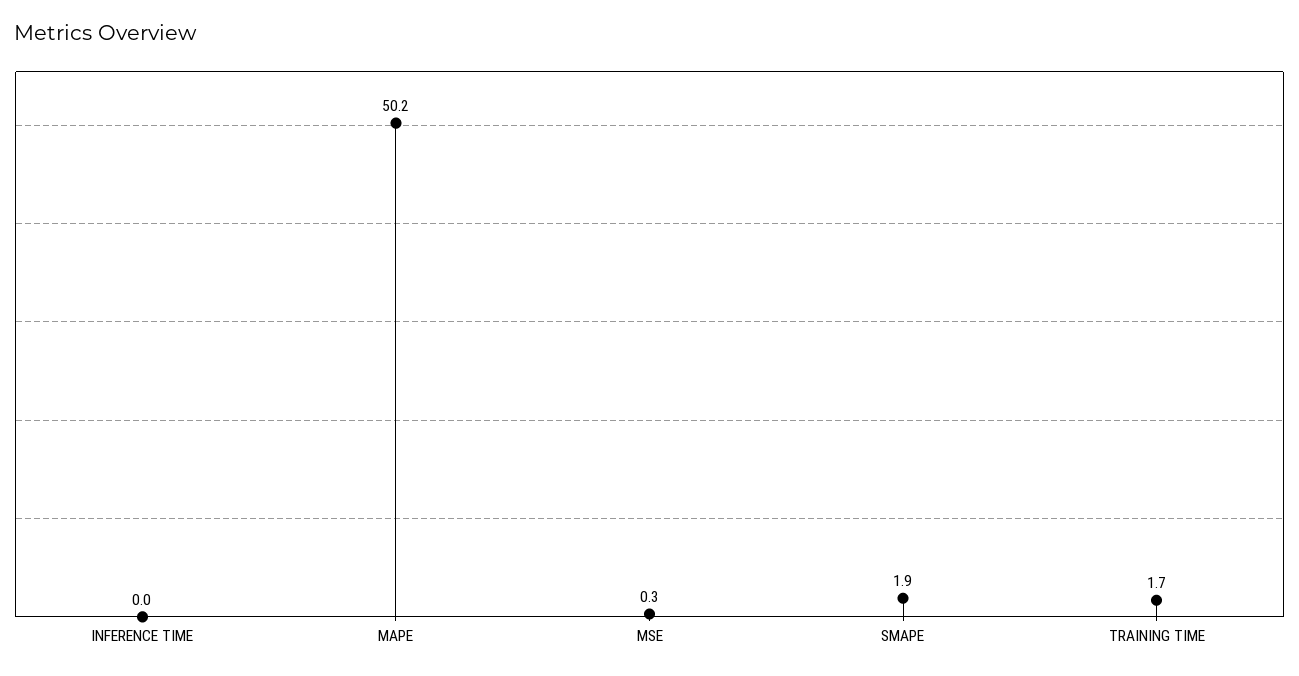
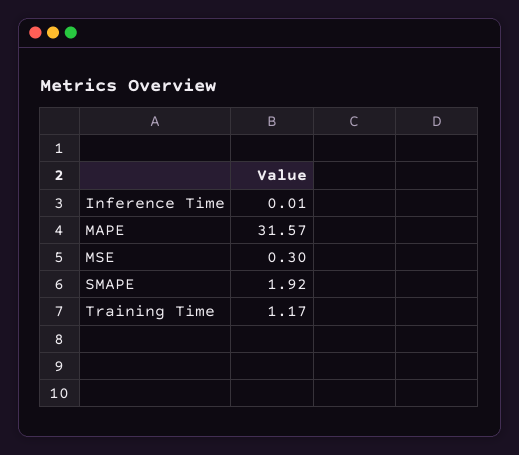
MAPE: 50.2 -> 31.57
TRAINING TIME: 1.7 -> 1.17

